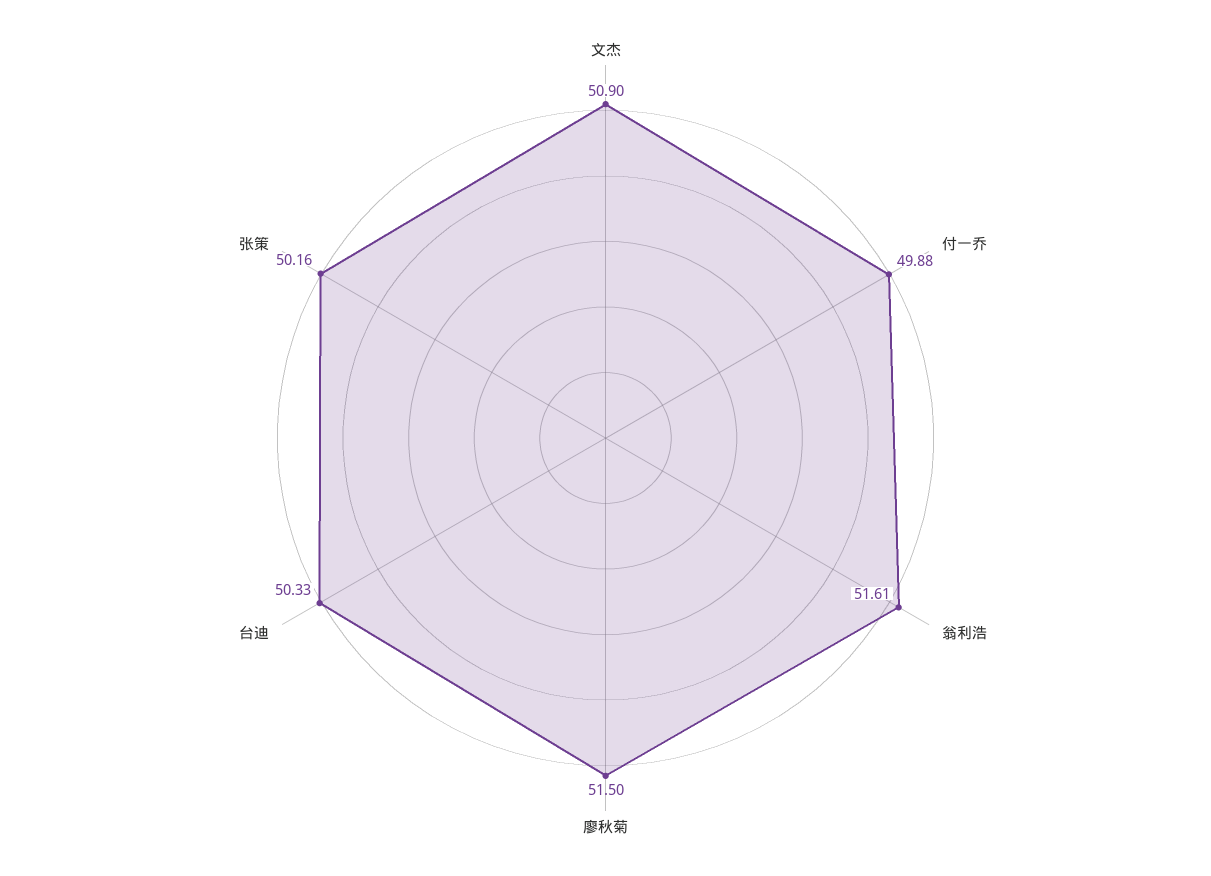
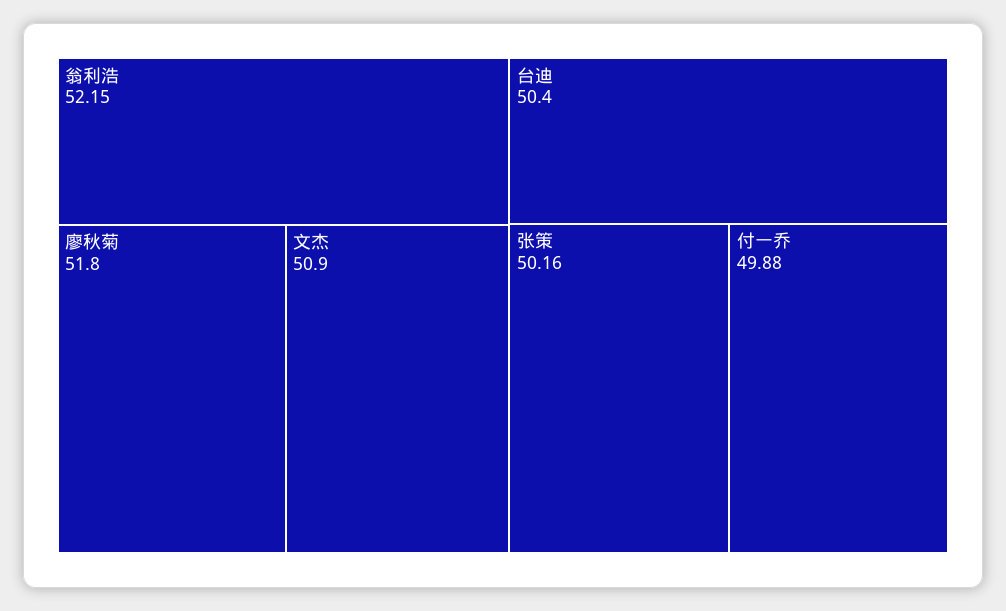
翁利浩: 51.61 -> 52.15
廖秋菊: 51.5 -> 51.8
台迪: 50.33 -> 50.4

